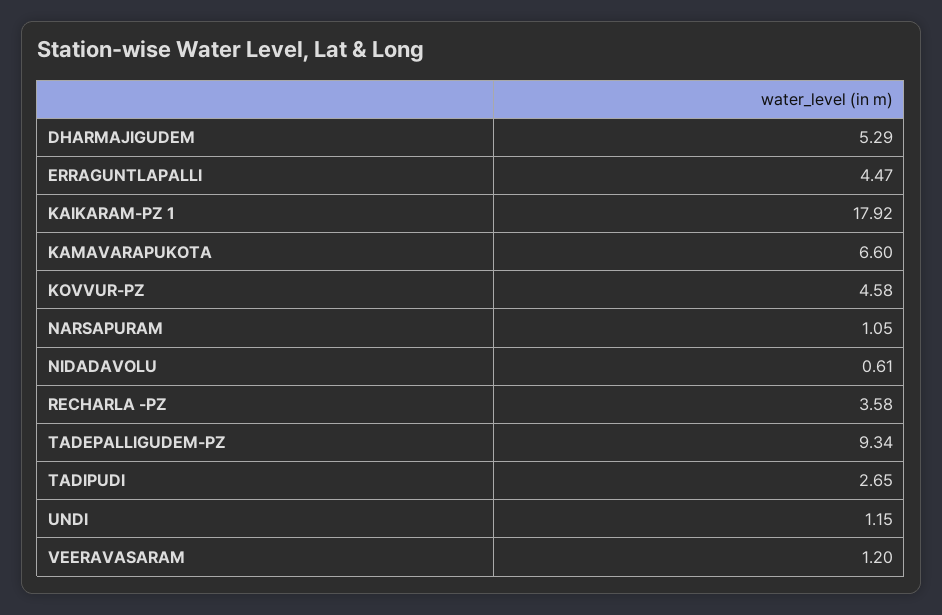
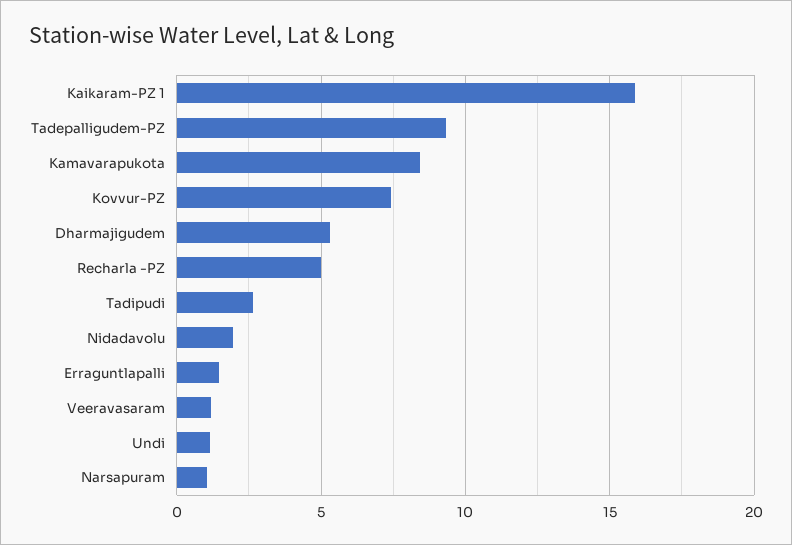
ERRAGUNTLAPALLI: 4.47 -> 1.5
KAIKARAM-PZ 1: 17.92 -> 16
KAMAVARAPUKOTA: 6.6 -> 8.5
KOVVUR-PZ: 4.58 -> 7.5
NIDADAVOLU: 0.61 -> 2
RECHARLA -PZ: 3.58 -> 5

